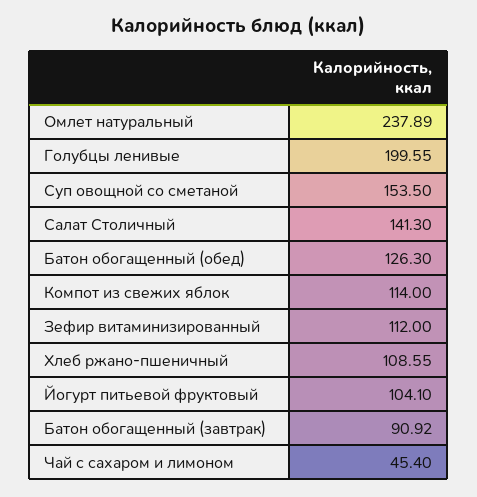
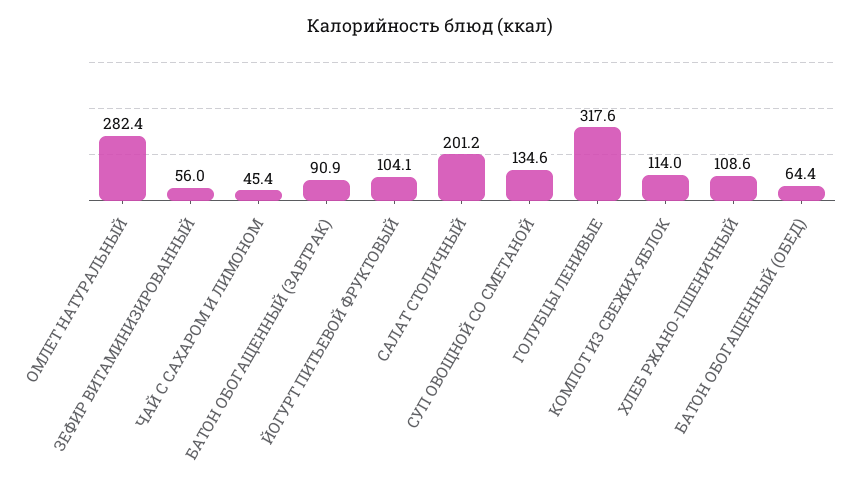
Омлет натуральный: 237.89 -> 282.4
Голубцы ленивые: 199.55 -> 317.6
Суп овощной со сметаной: 153.5 -> 134.6
Салат Столичный: 141.3 -> 201.2
Батон обогащенный (обед): 126.3 -> 64.4
Зефир витаминизированный: 112 -> 56

